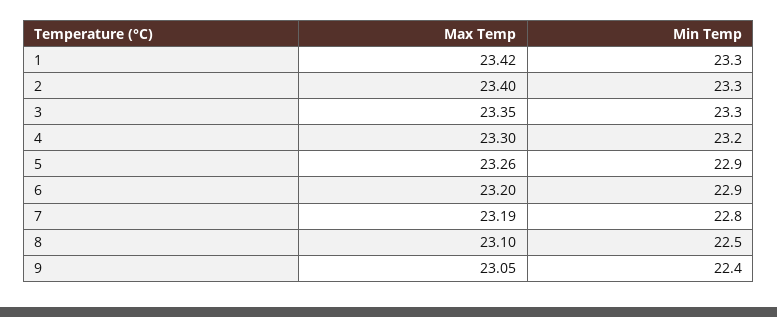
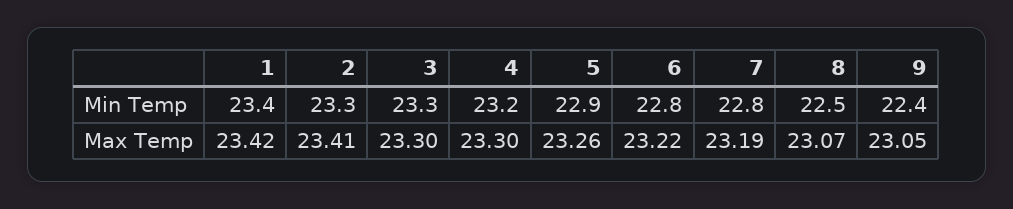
Min Temp, 1: 23.3 -> 23.4
Max Temp, 2: 23.4 -> 23.41
Max Temp, 3: 23.35 -> 23.3
Max Temp, 6: 23.2 -> 23.22
Min Temp, 6: 22.9 -> 22.8
Max Temp, 8: 23.1 -> 23.07

